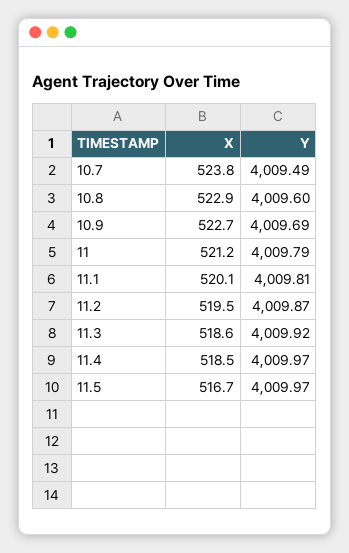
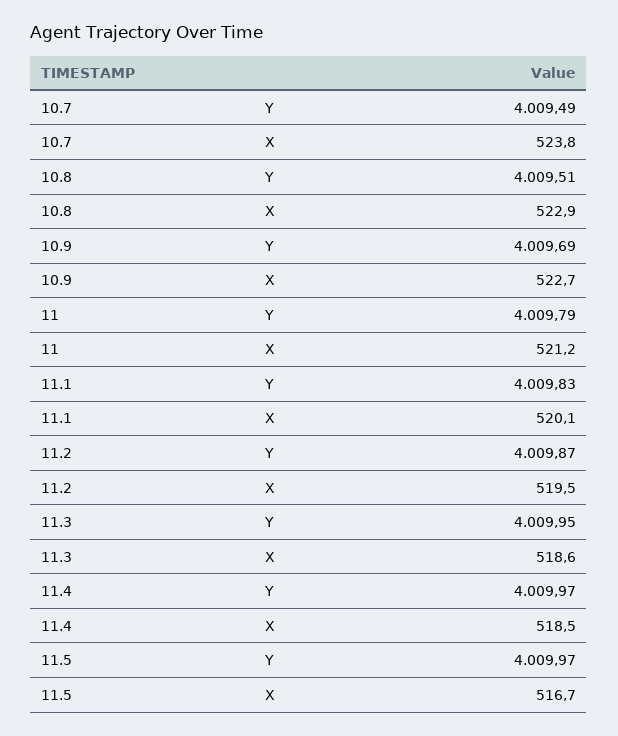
Y, 10.8: 4009.6 -> 4009.51
Y, 11.1: 4009.81 -> 4009.83
Y, 11.3: 4009.92 -> 4009.95

